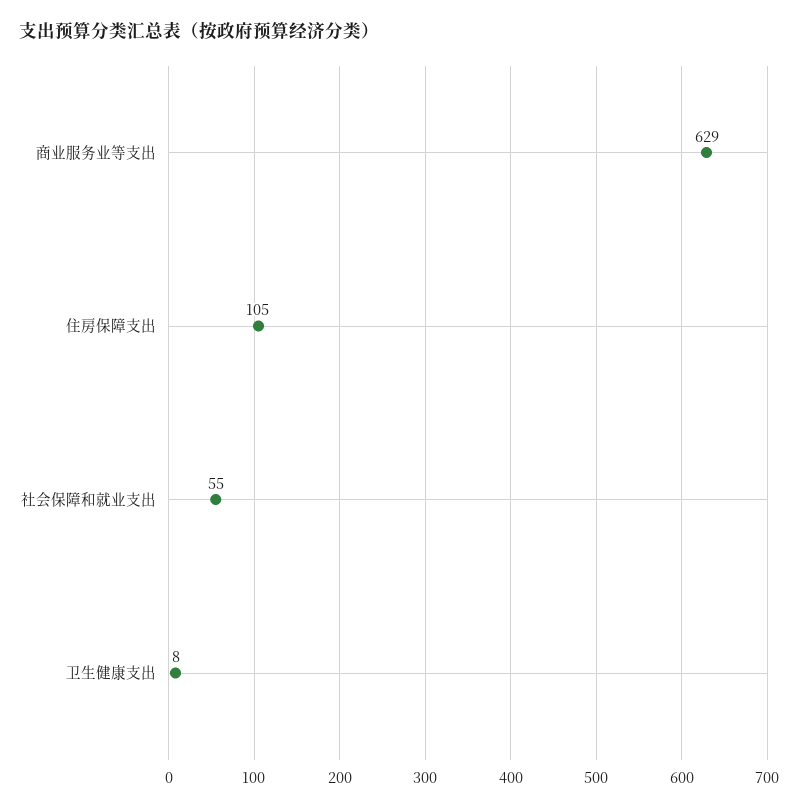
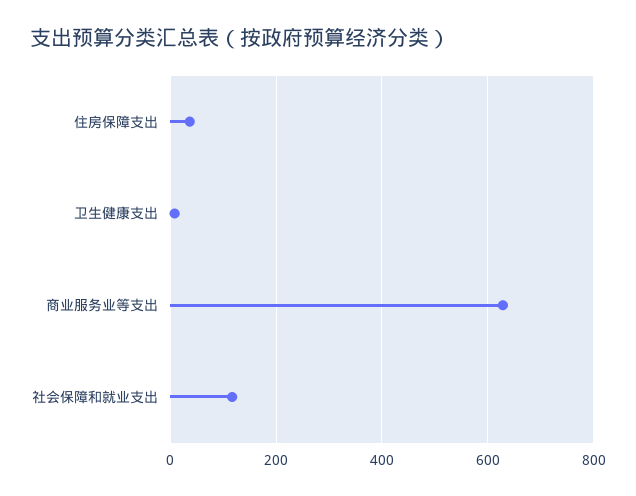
住房保障支出: 105 -> 40
社会保障和就业支出: 55 -> 120

